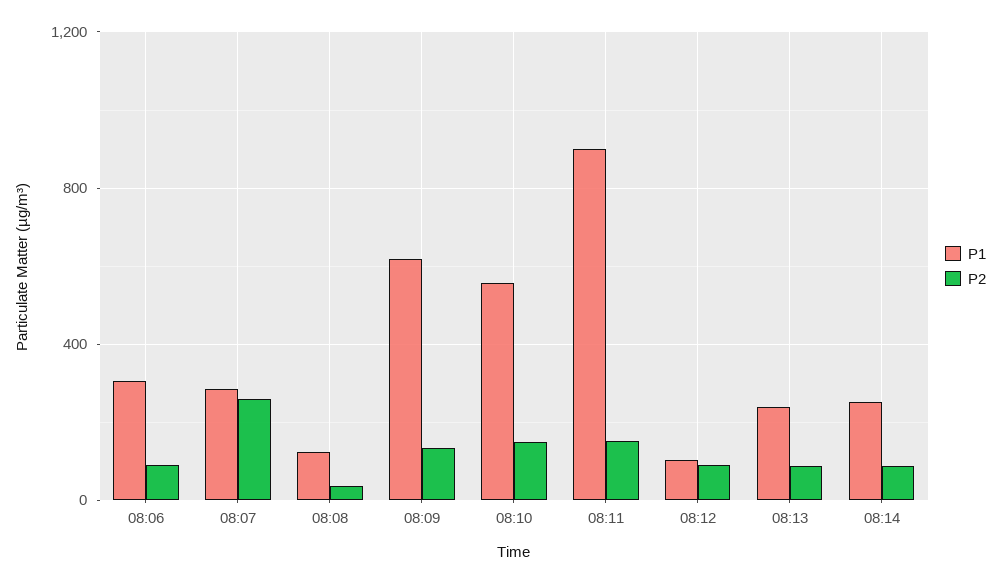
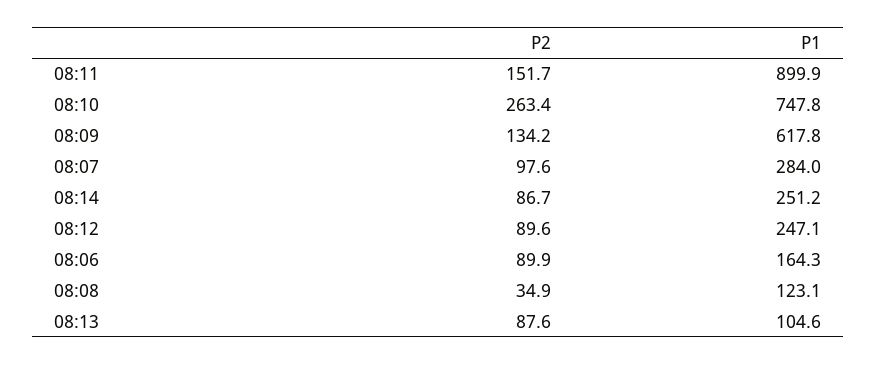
P1, 08:06: 300 -> 164.3
P2, 08:07: 250 -> 97.6
P1, 08:10: 550 -> 747.8
P2, 08:10: 150 -> 263.4
P1, 08:12: 100 -> 247.1
P1, 08:13: 250 -> 104.6

